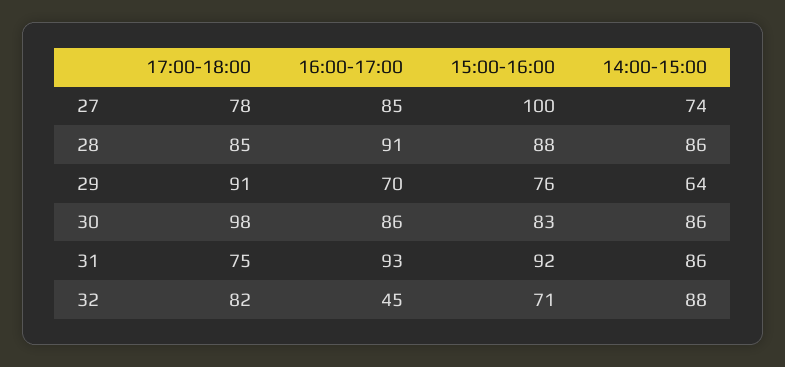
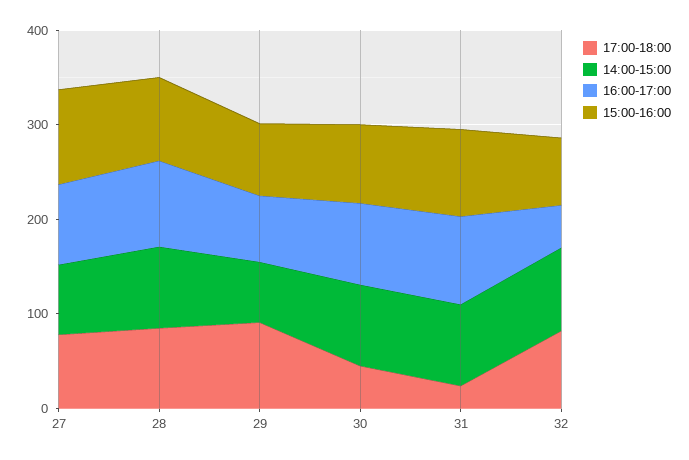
17:00-18:00, 30: 98 -> 40
17:00-18:00, 31: 75 -> 20

